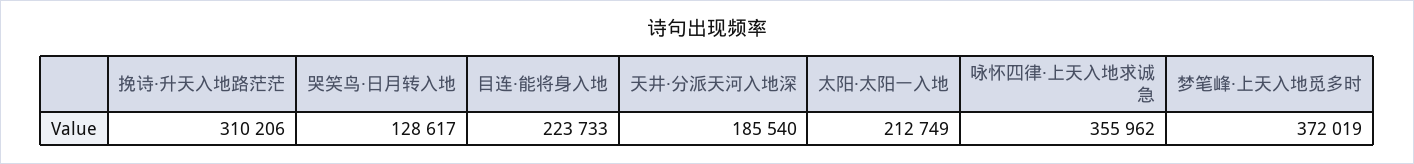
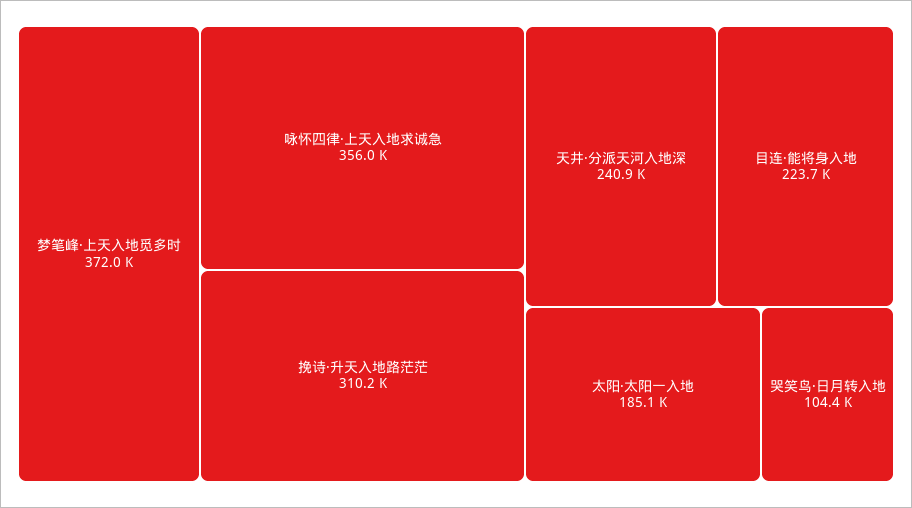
哭笑鸟·日月转入地: 128617 -> 104400
天井·分派天河入地深: 185540 -> 240900
太阳·太阳一入地: 212749 -> 185100

